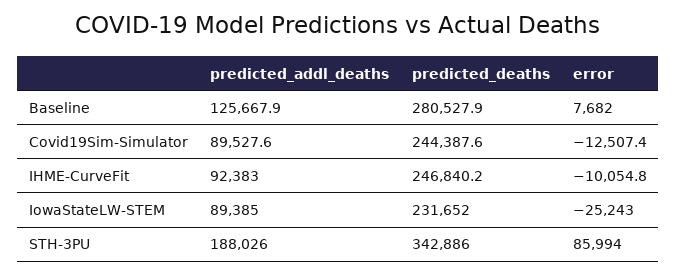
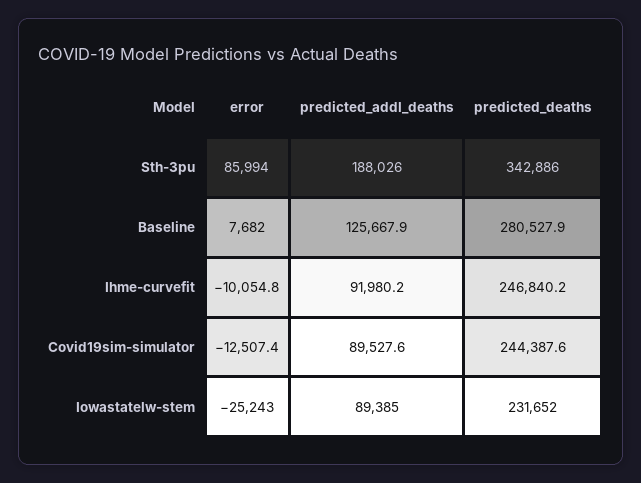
predicted_addl_deaths, IHME-CurveFit: 92383 -> 91980.2

